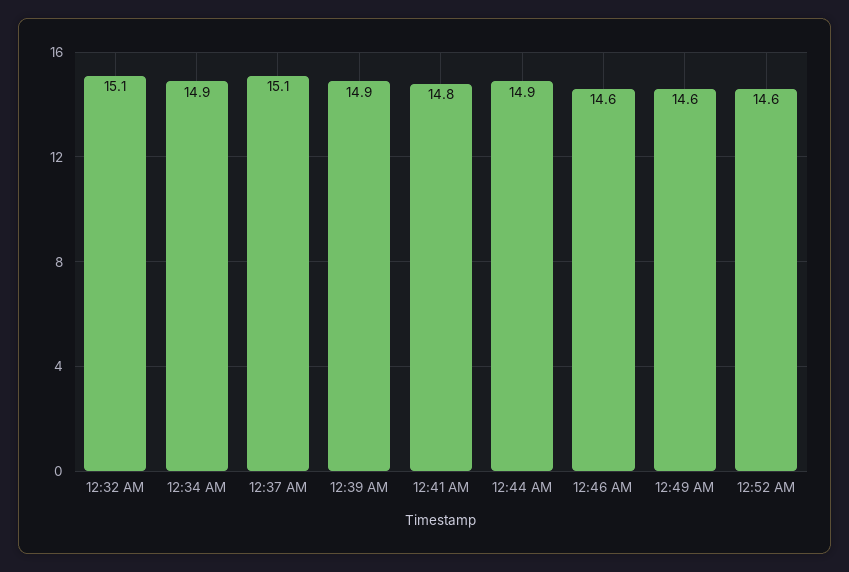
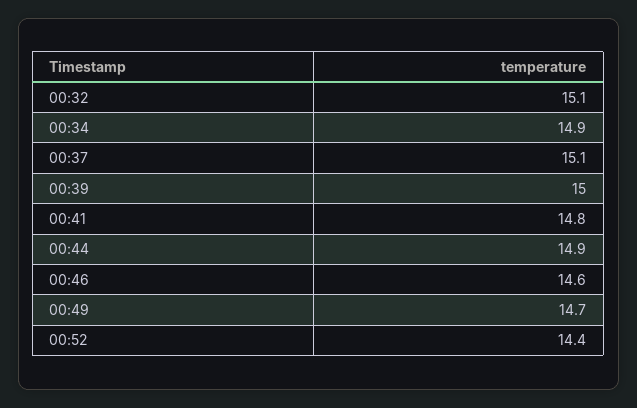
12:39 AM: 14.9 -> 15
12:49 AM: 14.6 -> 14.7
12:52 AM: 14.6 -> 14.4

